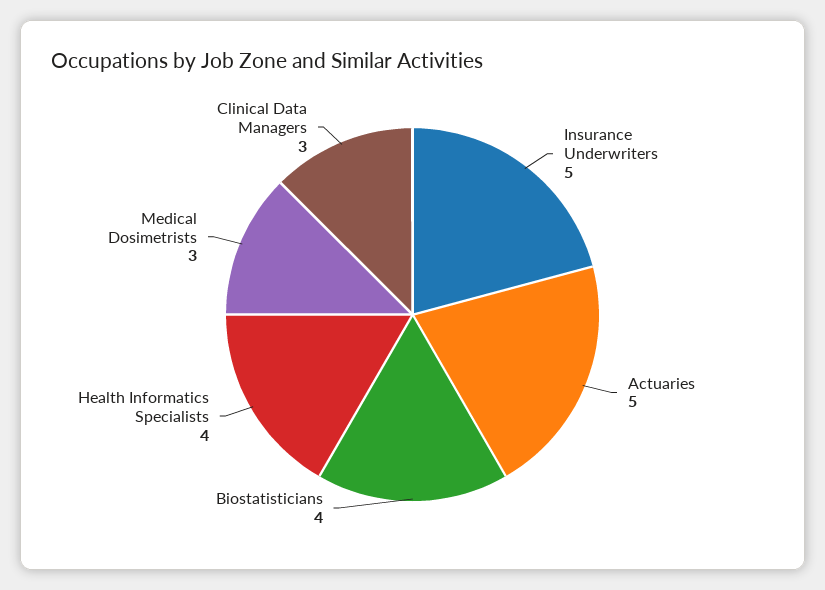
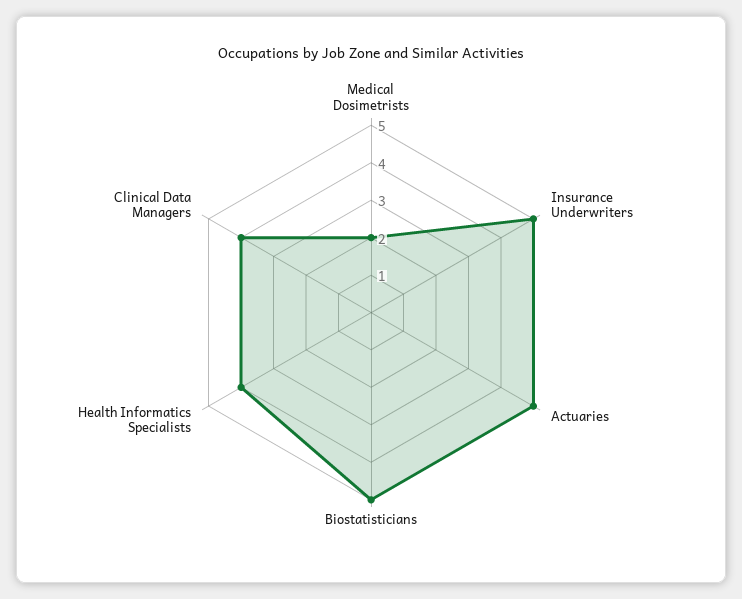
Biostatisticians: 4 -> 5
Medical Dosimetrists: 3 -> 2
Clinical Data Managers: 3 -> 4

